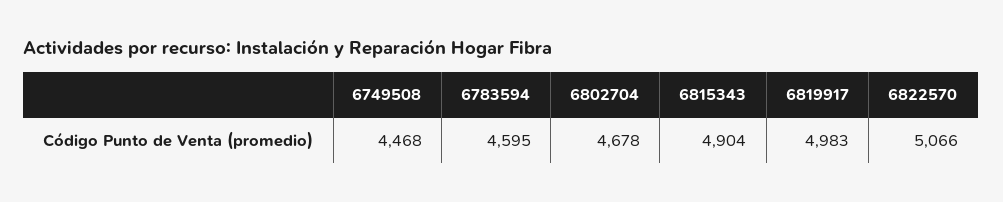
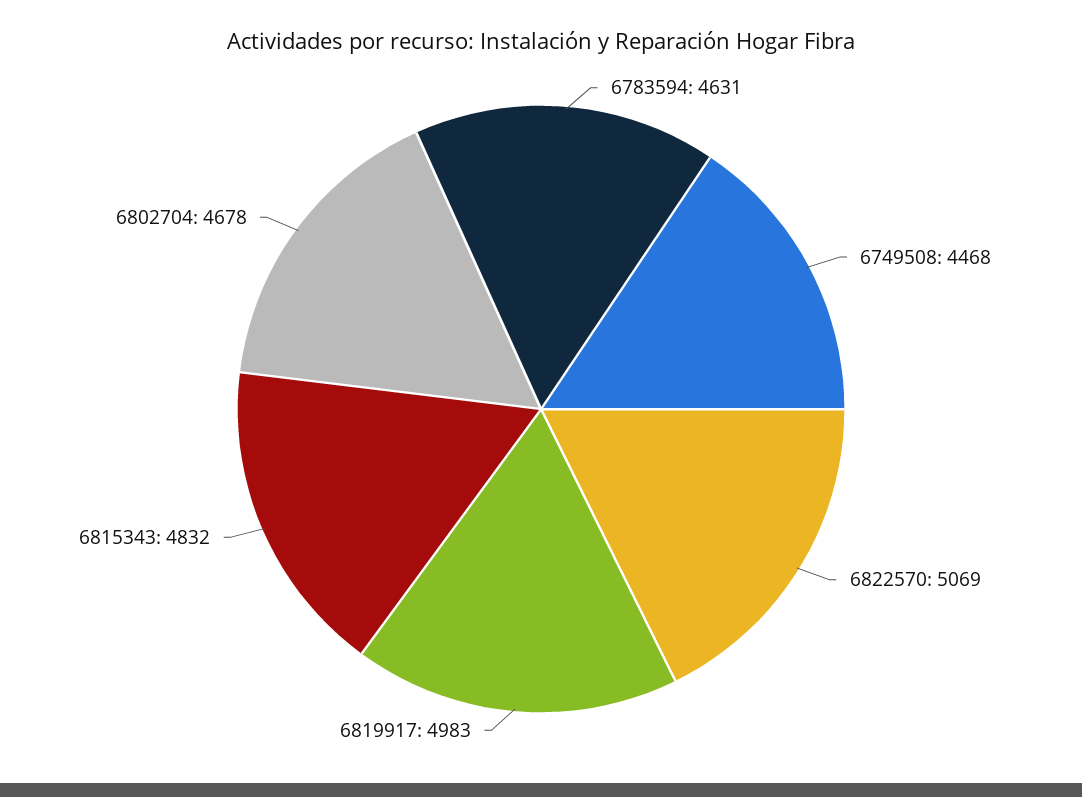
6783594: 4595 -> 4631
6815343: 4904 -> 4832
6822570: 5066 -> 5069

